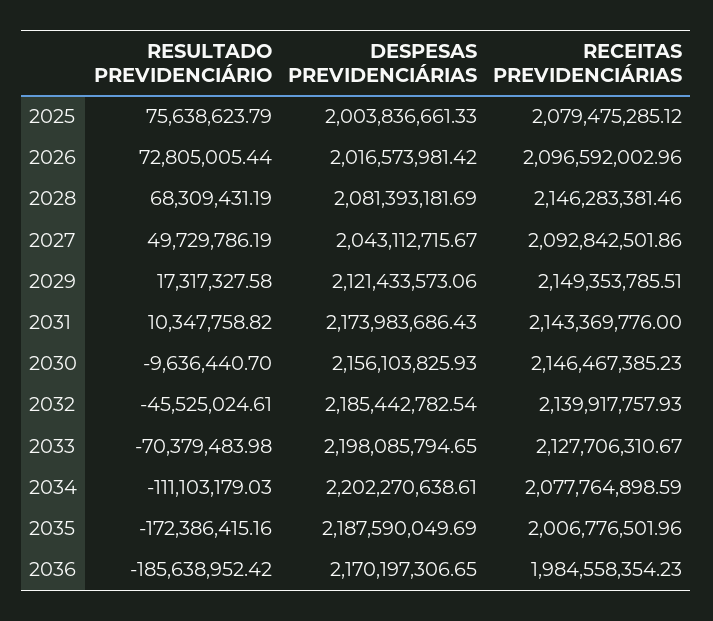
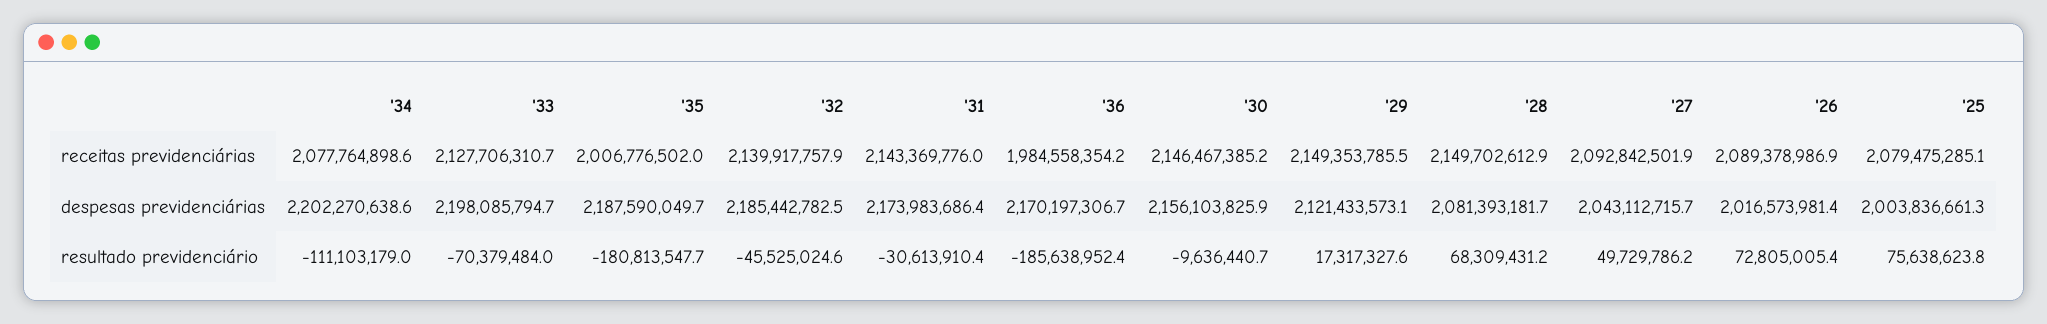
RECEITAS PREVIDENCIÁRIAS, 2026: 2096592002.96 -> 2089378986.9
RECEITAS PREVIDENCIÁRIAS, 2028: 2146283381.46 -> 2149702612.9
RESULTADO PREVIDENCIÁRIO, 2031: 10347758.82 -> -30613910.4
RESULTADO PREVIDENCIÁRIO, 2035: -172386415.16 -> -180813547.7

